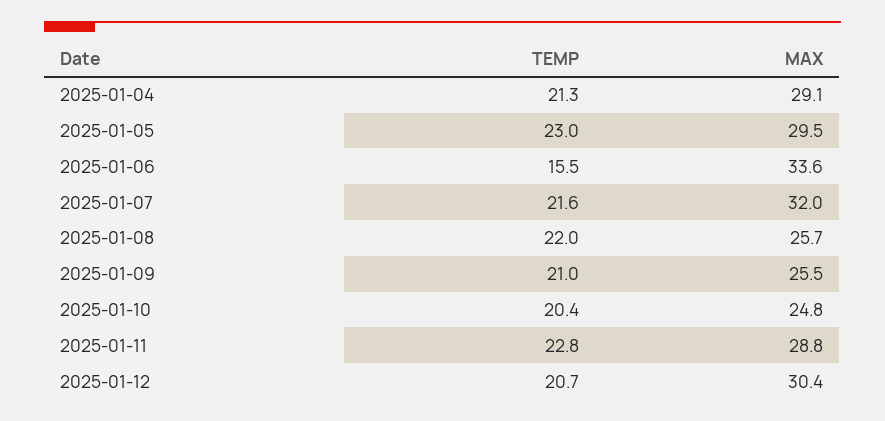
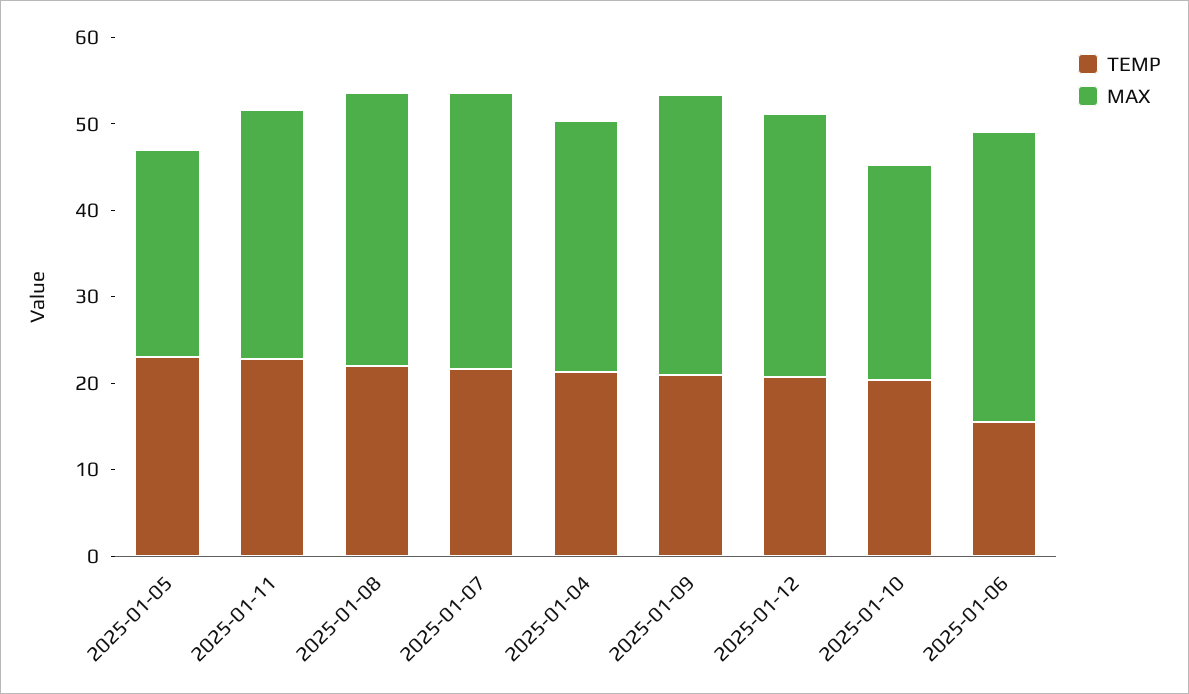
MAX, 2025-01-05: 29.5 -> 24
MAX, 2025-01-08: 25.7 -> 32
MAX, 2025-01-09: 25.5 -> 32

